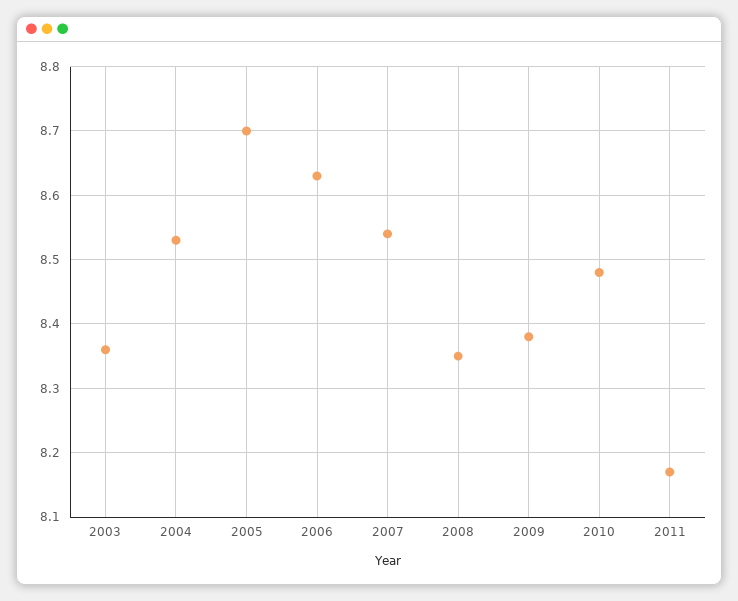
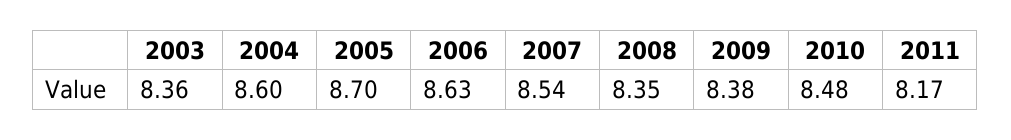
2004: 8.53 -> 8.6

